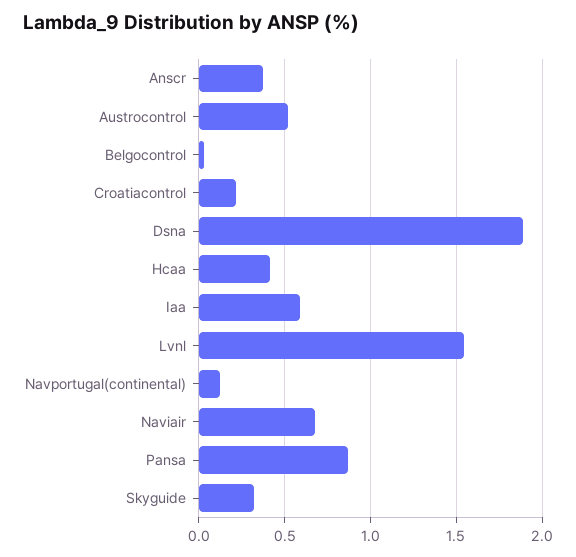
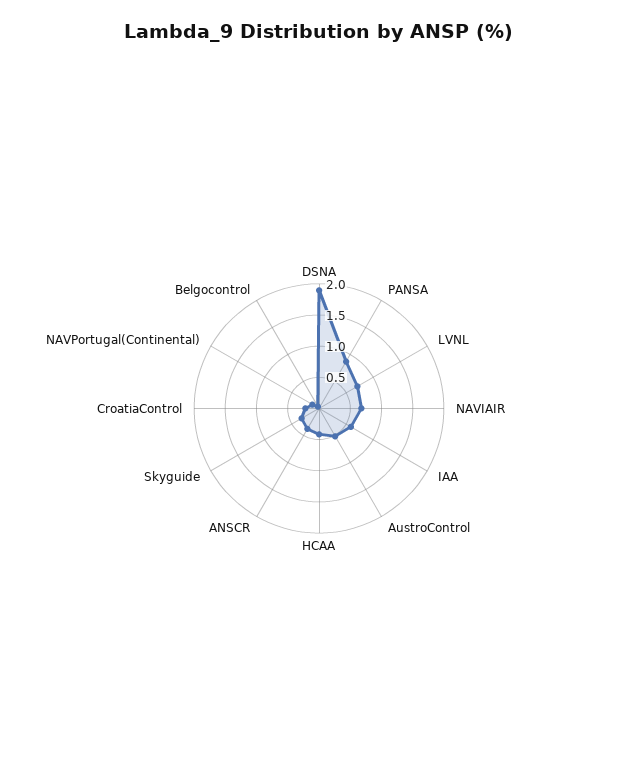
Lvnl: 1.55 -> 0.75

